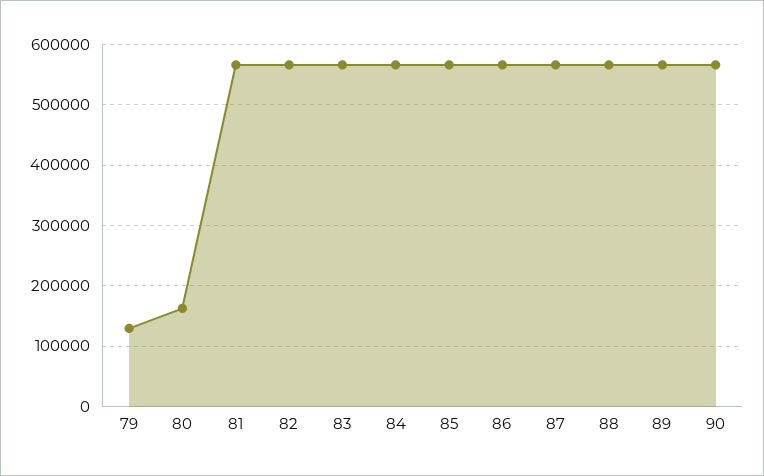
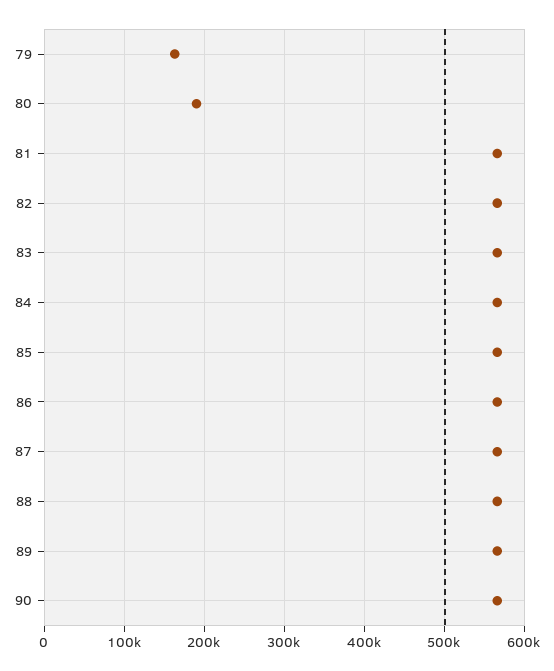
79: 130000 -> 160000
80: 160000 -> 190000

